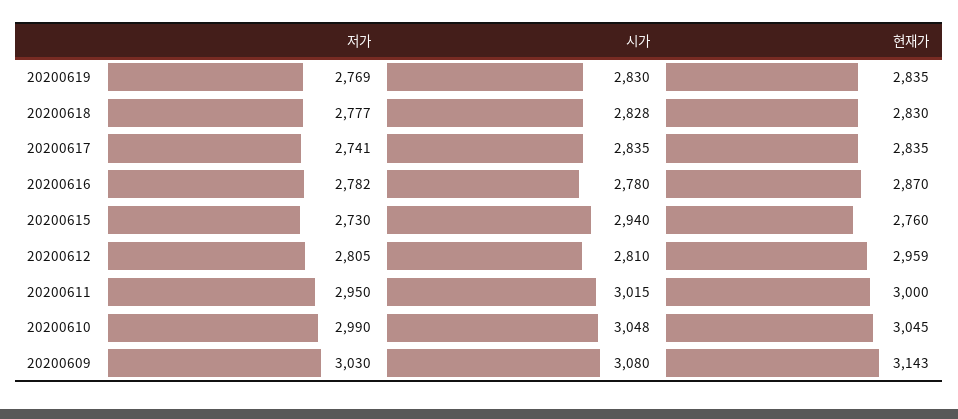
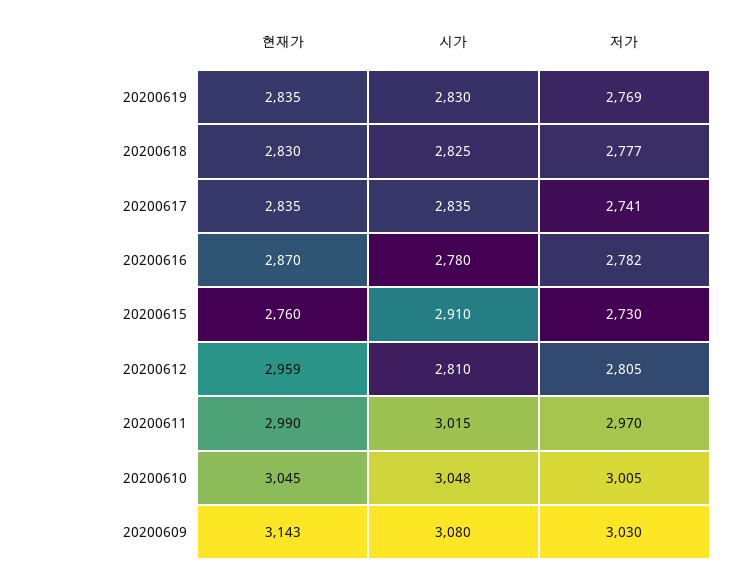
시가, 20200618: 2828 -> 2825
시가, 20200615: 2940 -> 2910
저가, 20200611: 2950 -> 2970
현재가, 20200611: 3000 -> 2990
저가, 20200610: 2990 -> 3005

